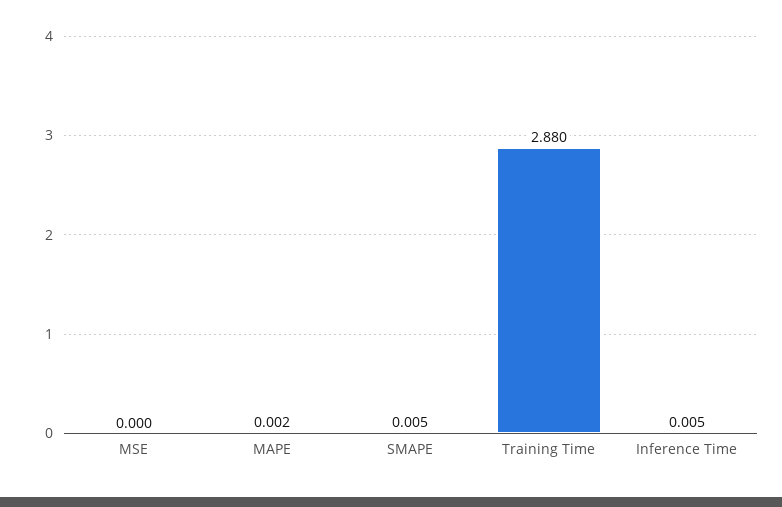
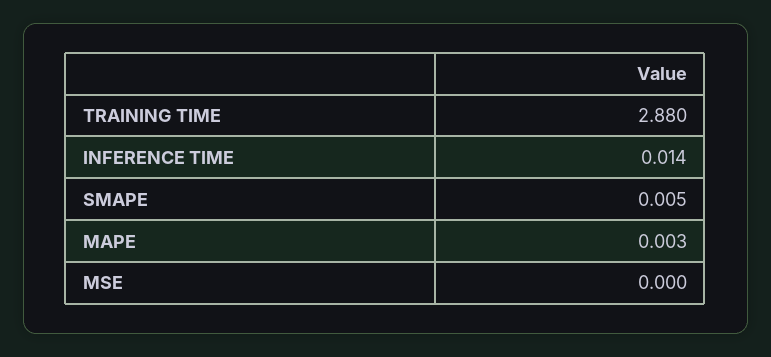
MAPE: 0.002 -> 0.003
Inference Time: 0.005 -> 0.014

